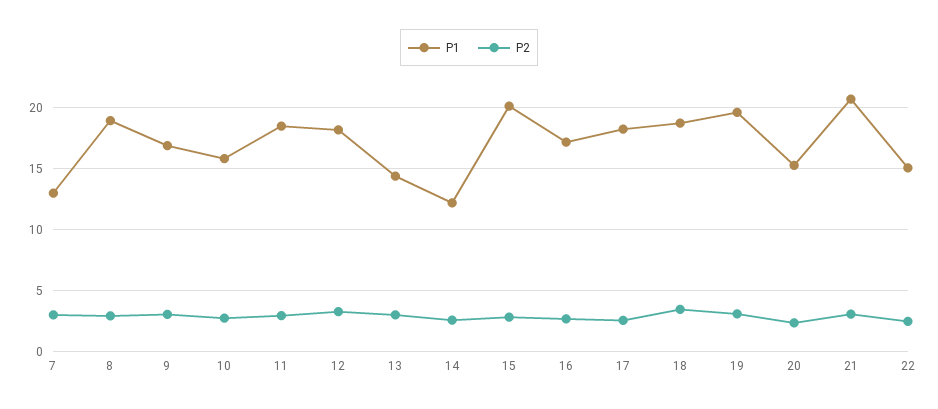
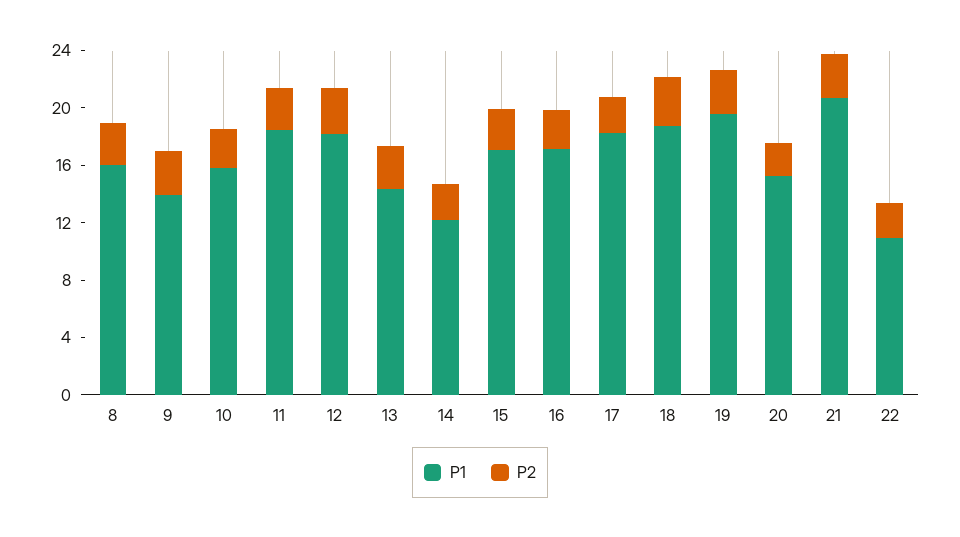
P1, 7: 13 -> none
P2, 7: 3 -> none
P1, 8: 19 -> 16
P1, 9: 17 -> 14
P1, 15: 20 -> 17
P1, 22: 15 -> 11

